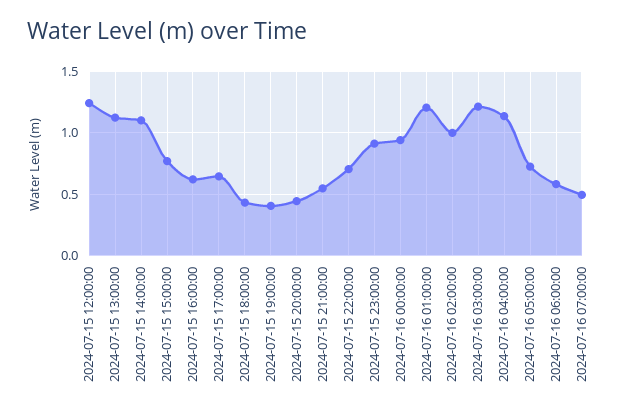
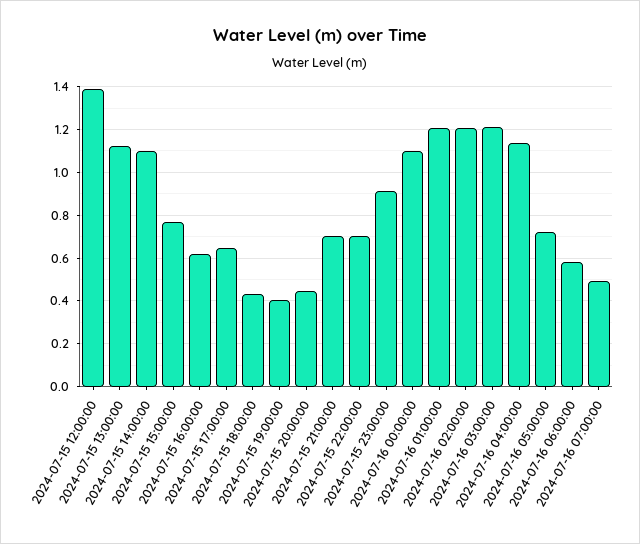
2024-07-15 12:00:00: 1.25 -> 1.4
2024-07-15 21:00:00: 0.55 -> 0.7
2024-07-16 00:00:00: 0.95 -> 1.1
2024-07-16 02:00:00: 1 -> 1.2

